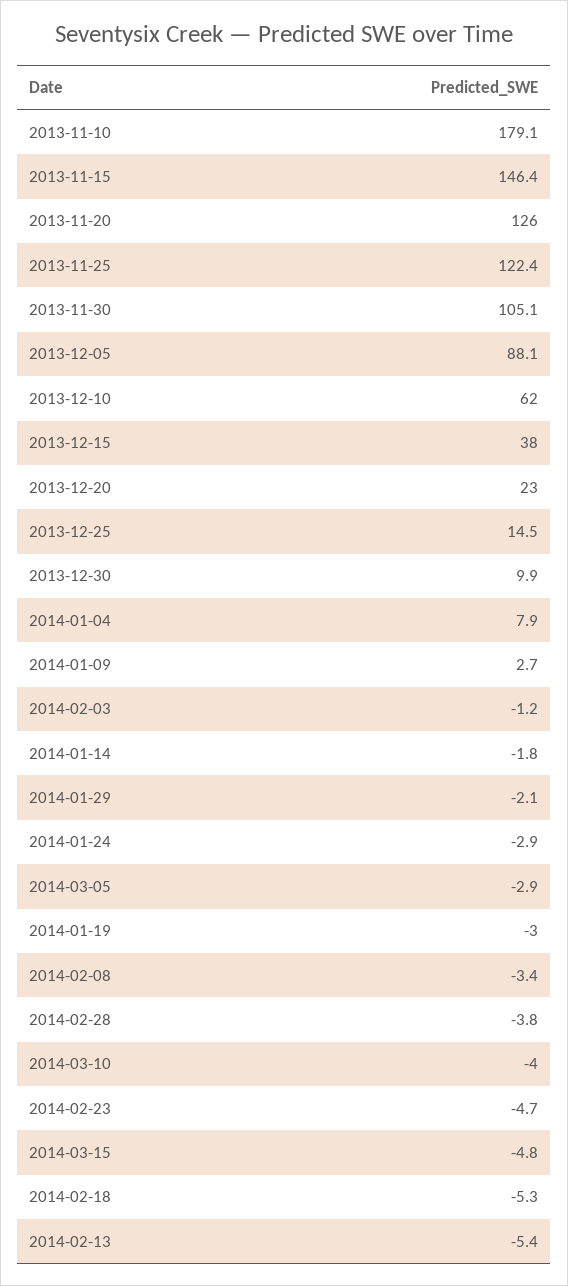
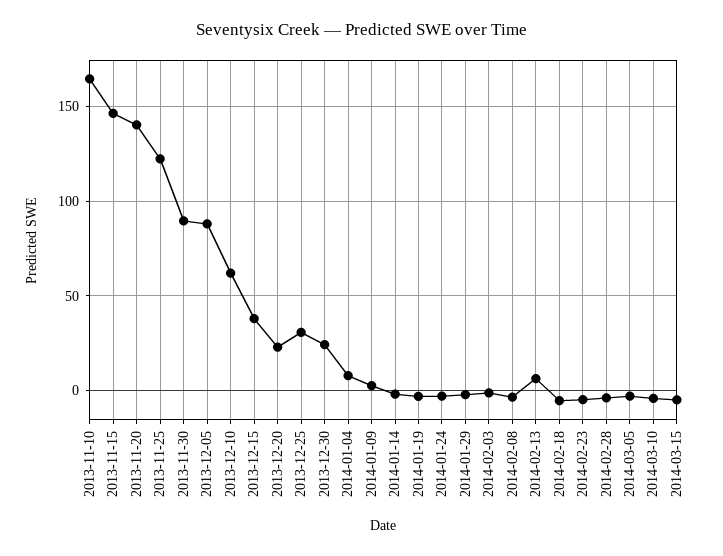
2013-11-10: 179.1 -> 165
2013-11-20: 126 -> 140
2013-11-30: 105.1 -> 90
2013-12-25: 14.5 -> 30
2013-12-30: 9.9 -> 25
2014-02-13: -5.4 -> 5

